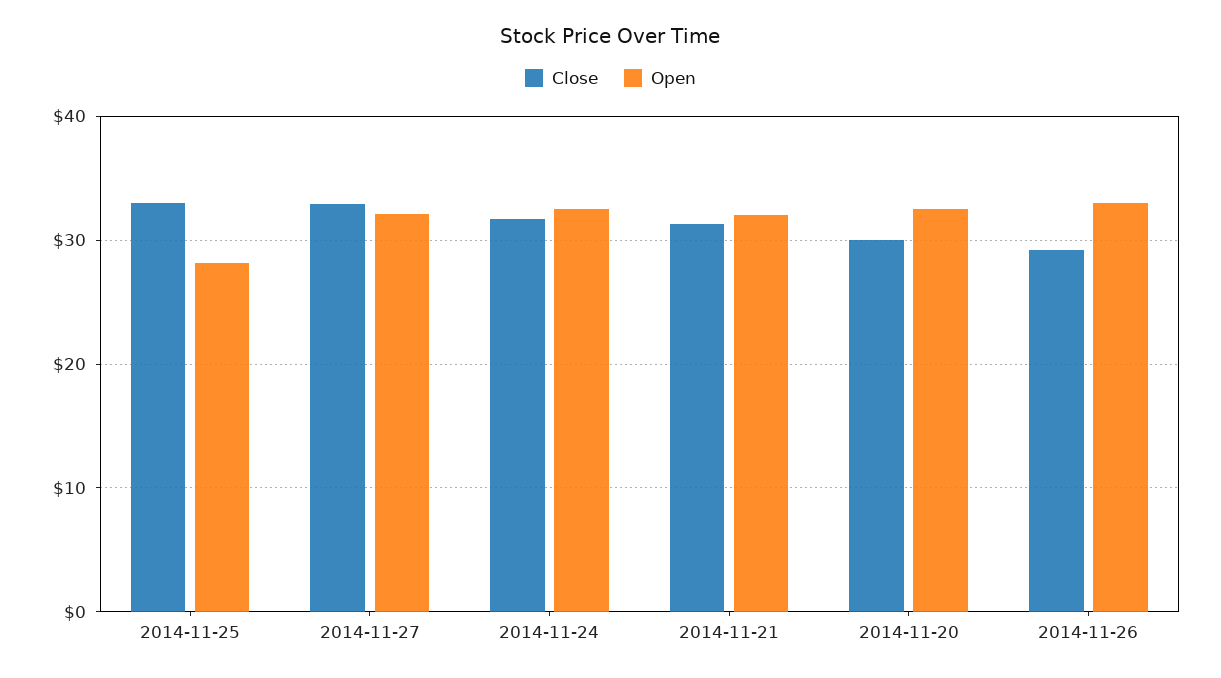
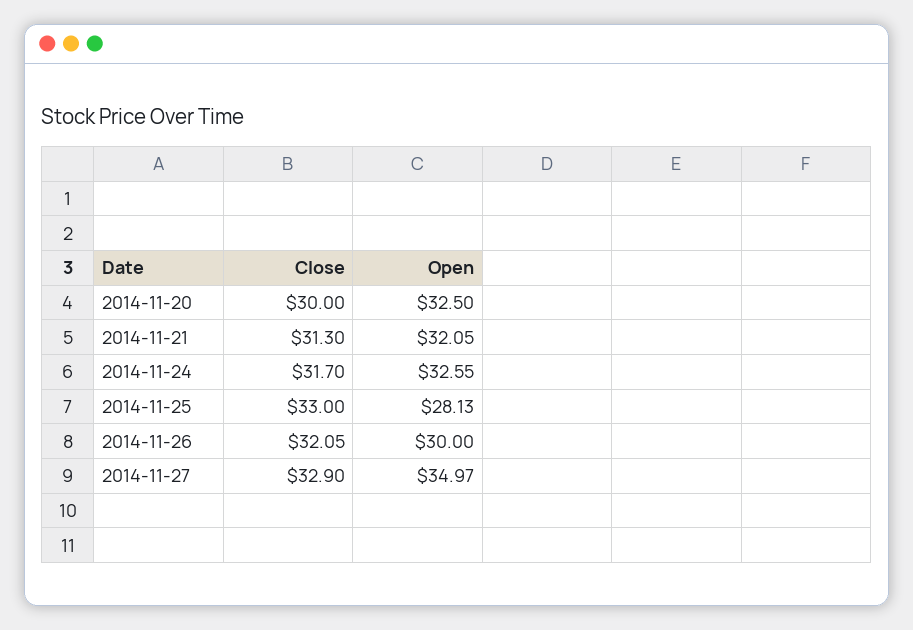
Open, 2014-11-27: 32 -> 34.97
Close, 2014-11-26: 29 -> 32.05
Open, 2014-11-26: 33 -> 30

